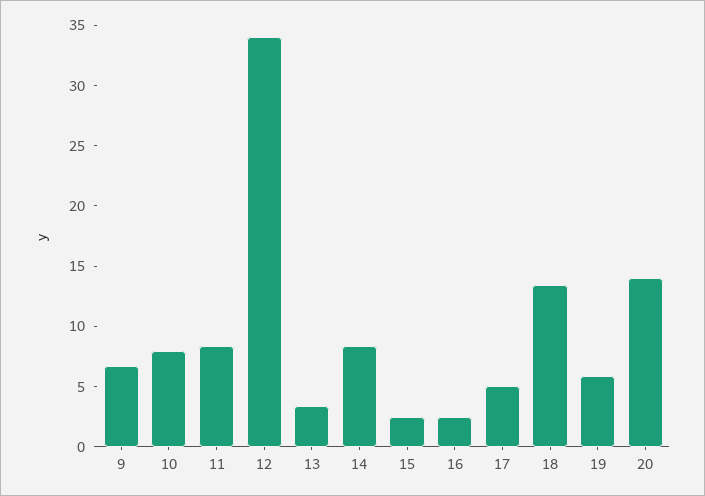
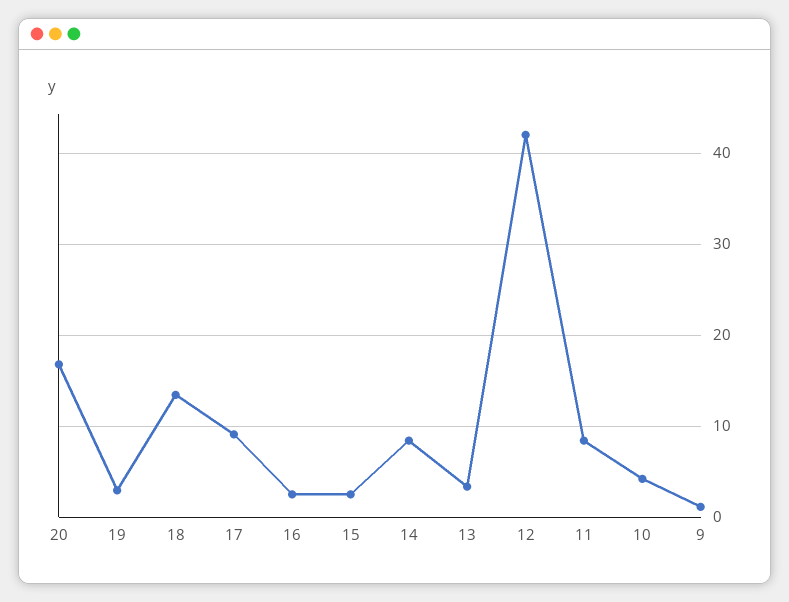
9: 7 -> 1
10: 8 -> 4
12: 34 -> 42
17: 5 -> 9
19: 6 -> 3
20: 14 -> 17

